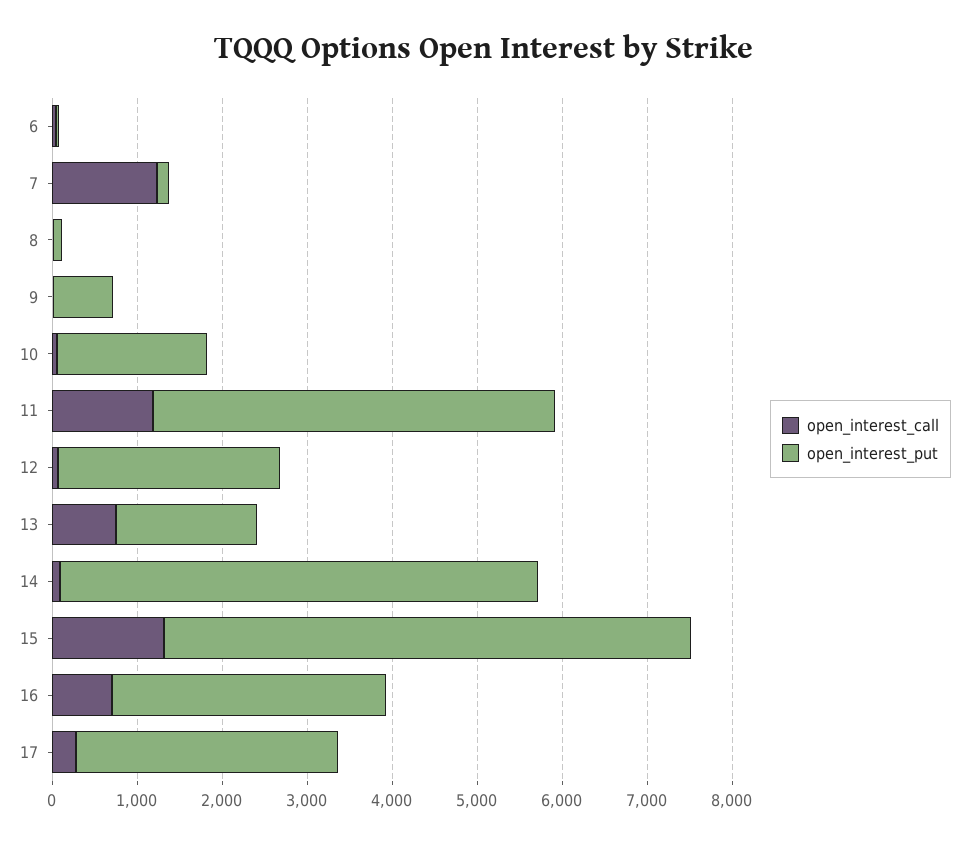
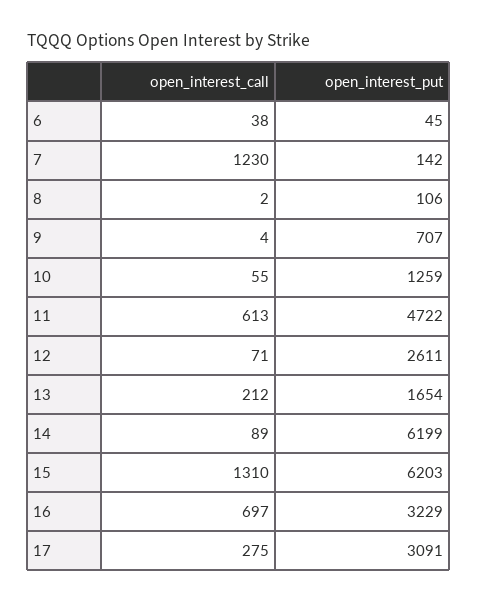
open_interest_put, 10: 1800 -> 1259
open_interest_call, 11: 1200 -> 613
open_interest_call, 13: 800 -> 212
open_interest_put, 14: 5600 -> 6199

